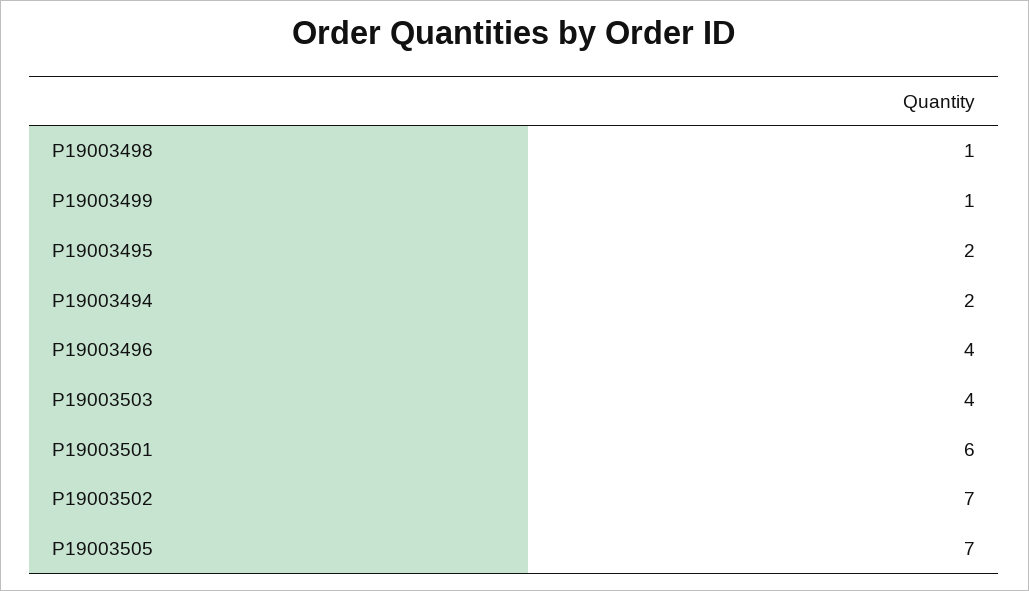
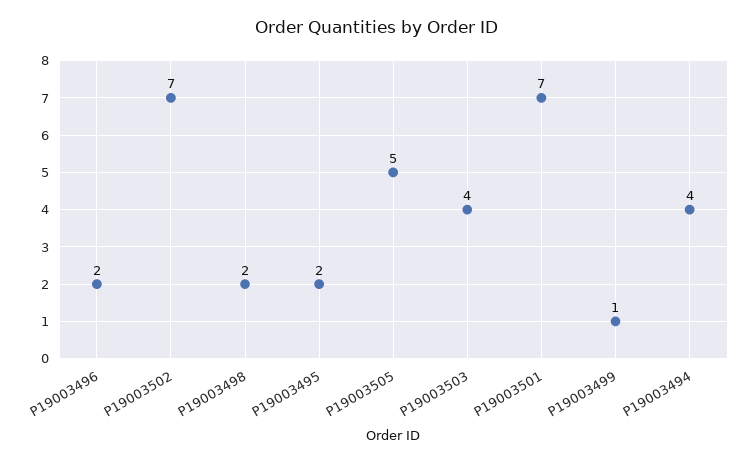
P19003498: 1 -> 2
P19003494: 2 -> 4
P19003496: 4 -> 2
P19003501: 6 -> 7
P19003505: 7 -> 5

